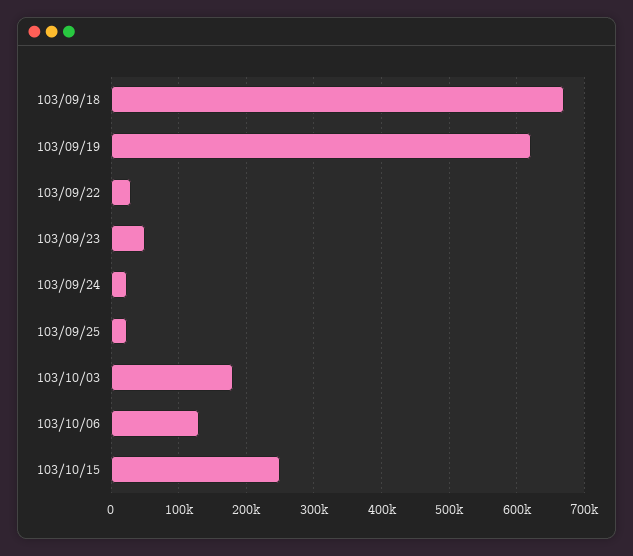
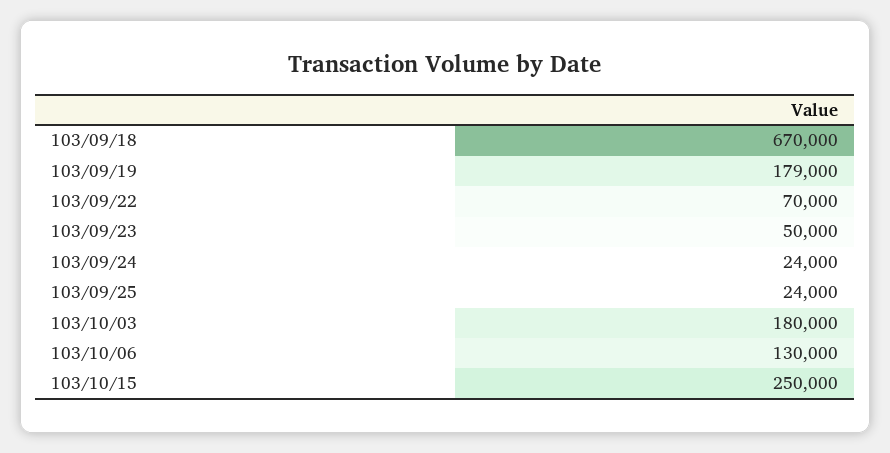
103/09/19: 620000 -> 179000
103/09/22: 30000 -> 70000

